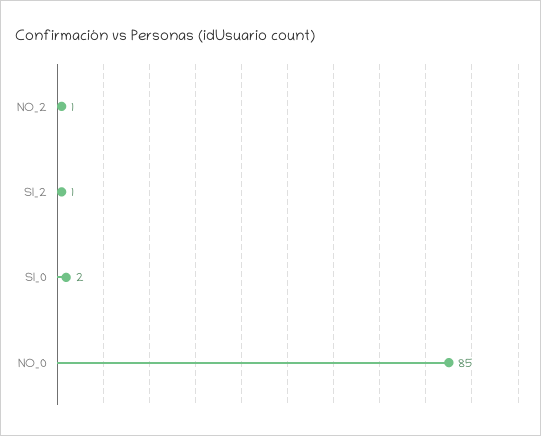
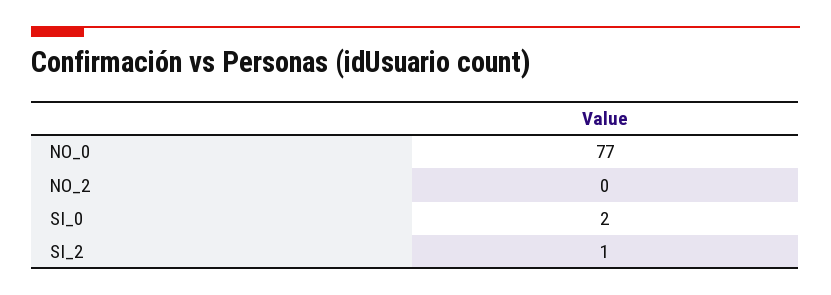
NO_2: 1 -> 0
NO_0: 85 -> 77

